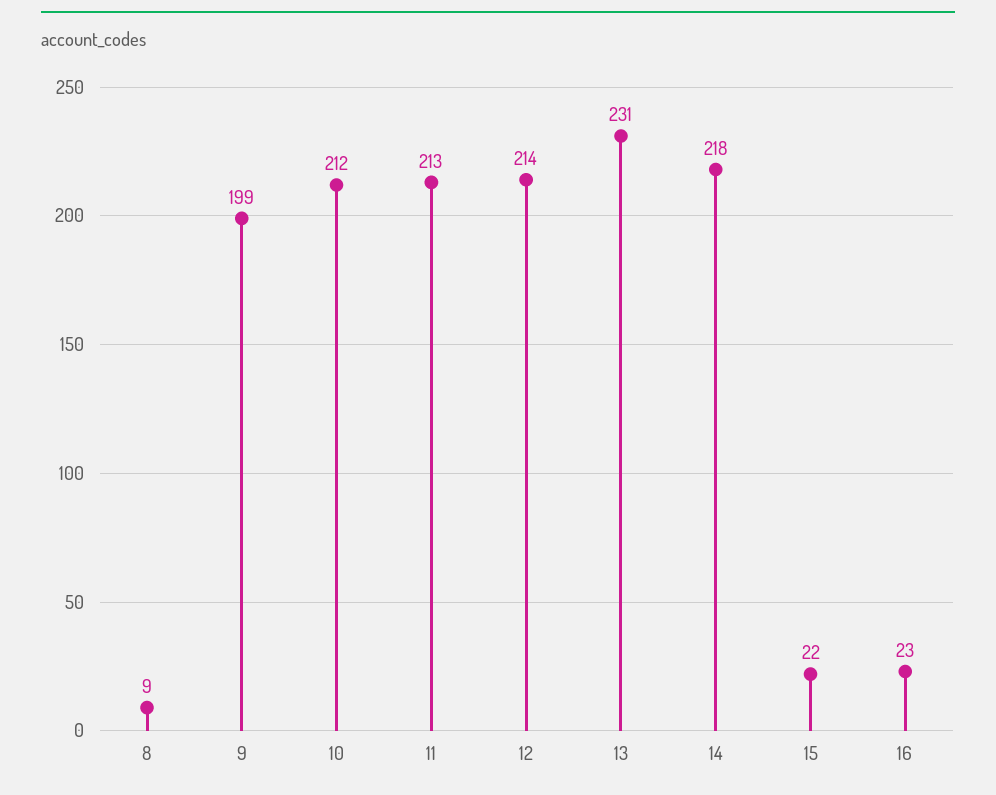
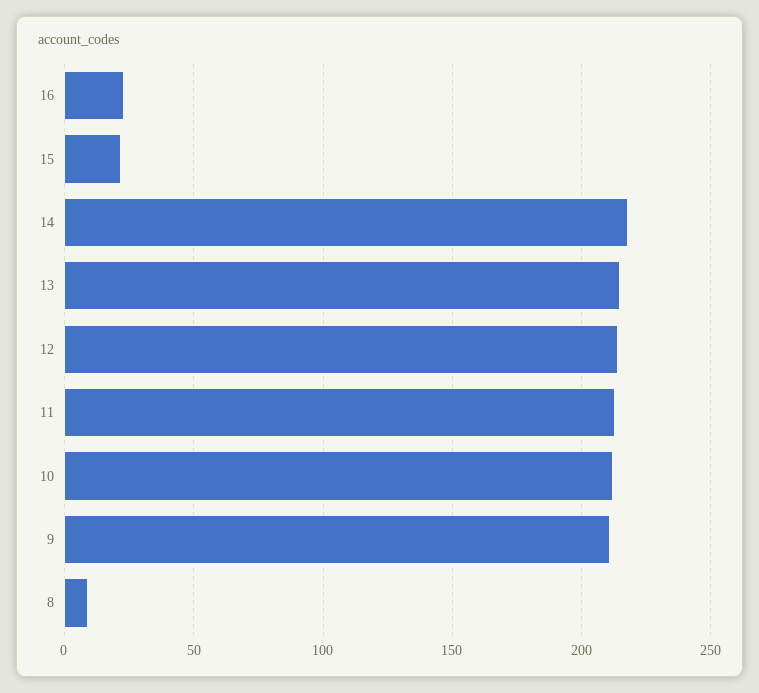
9: 199 -> 210
13: 231 -> 215

